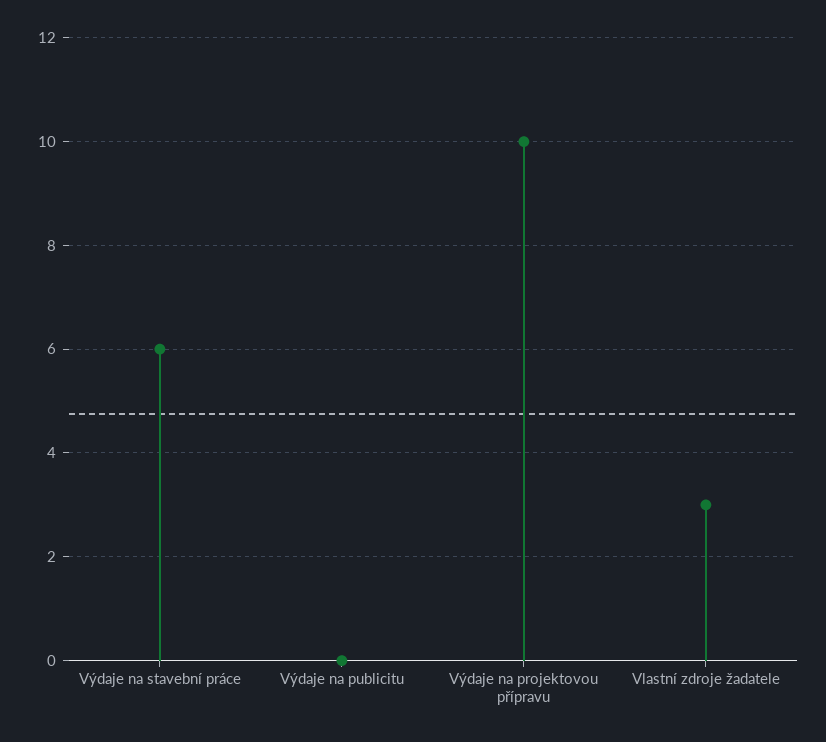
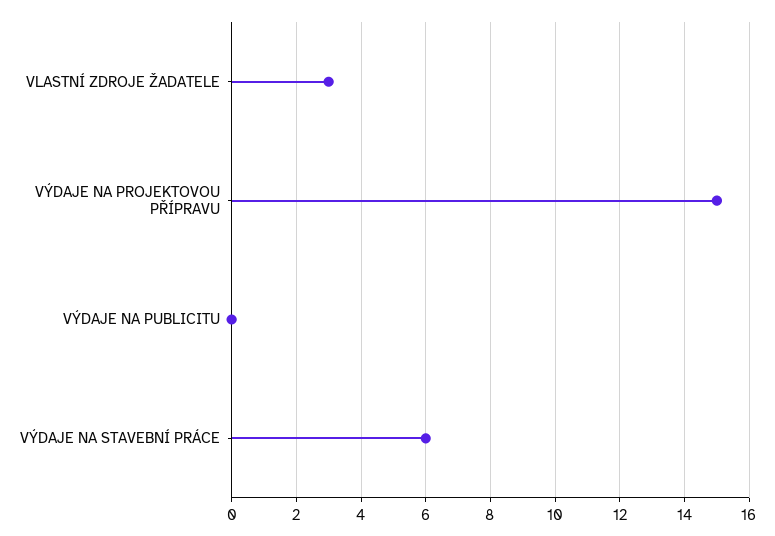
Výdaje na projektovou přípravu: 10 -> 15

